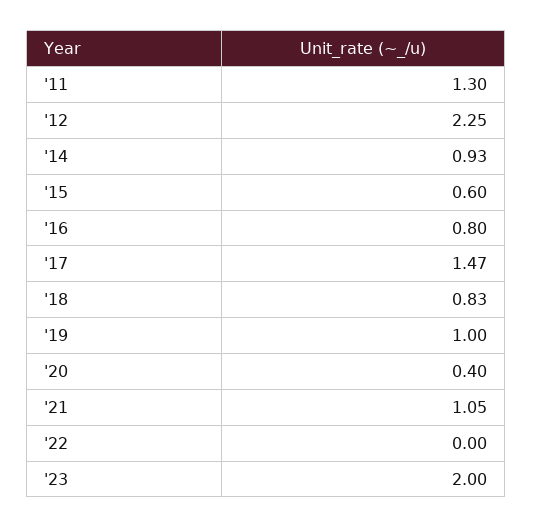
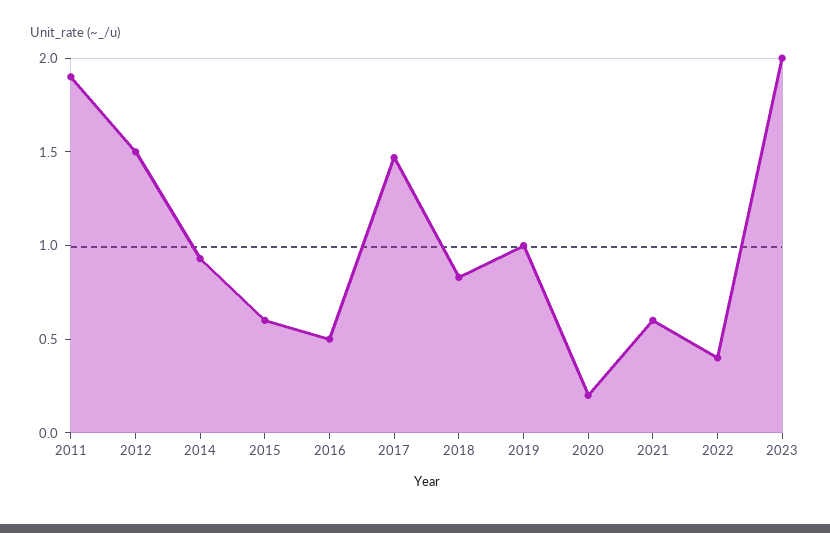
'11: 1.3 -> 1.9
'12: 2.25 -> 1.5
'16: 0.8 -> 0.5
'20: 0.4 -> 0.2
'21: 1.05 -> 0.6
'22: 0 -> 0.4

